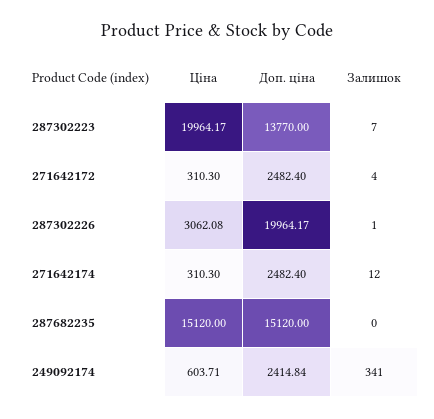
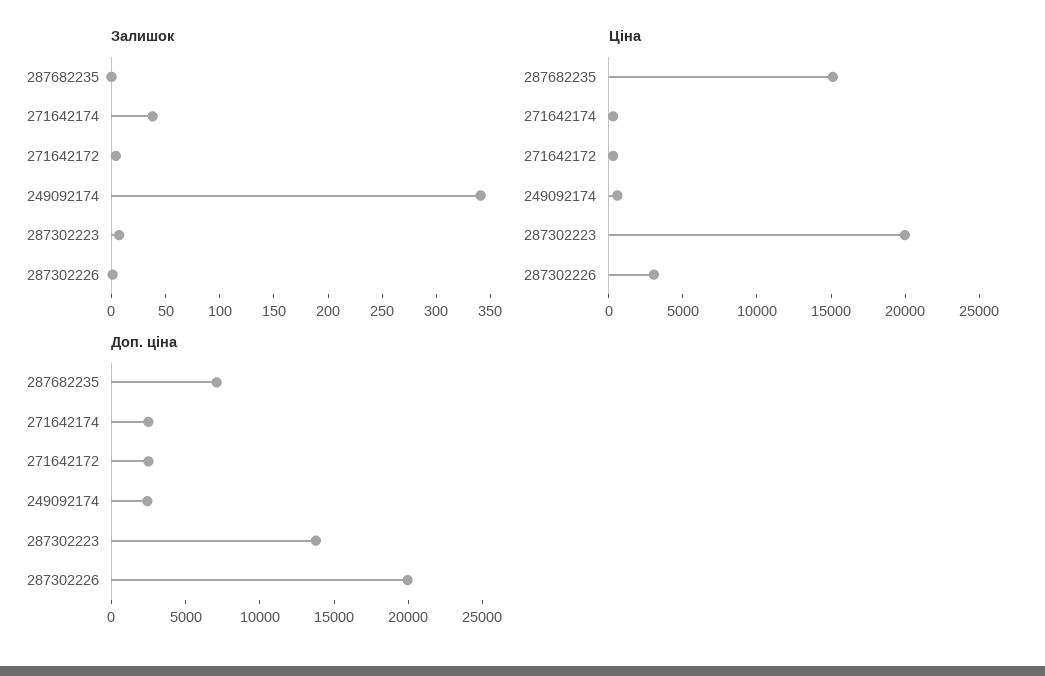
Залишок, 271642174: 12 -> 40
Доп. ціна, 287682235: 15120 -> 7000

